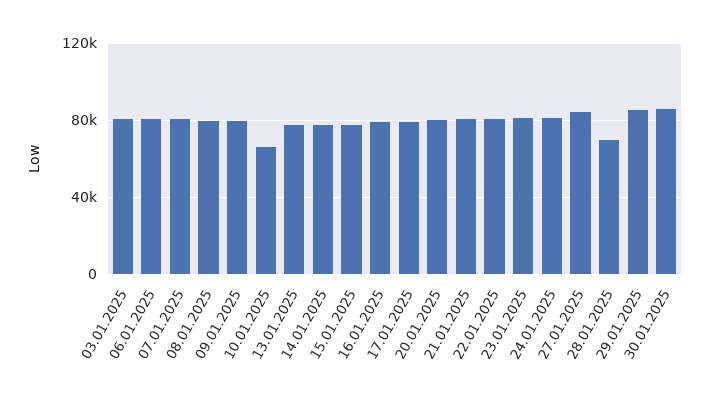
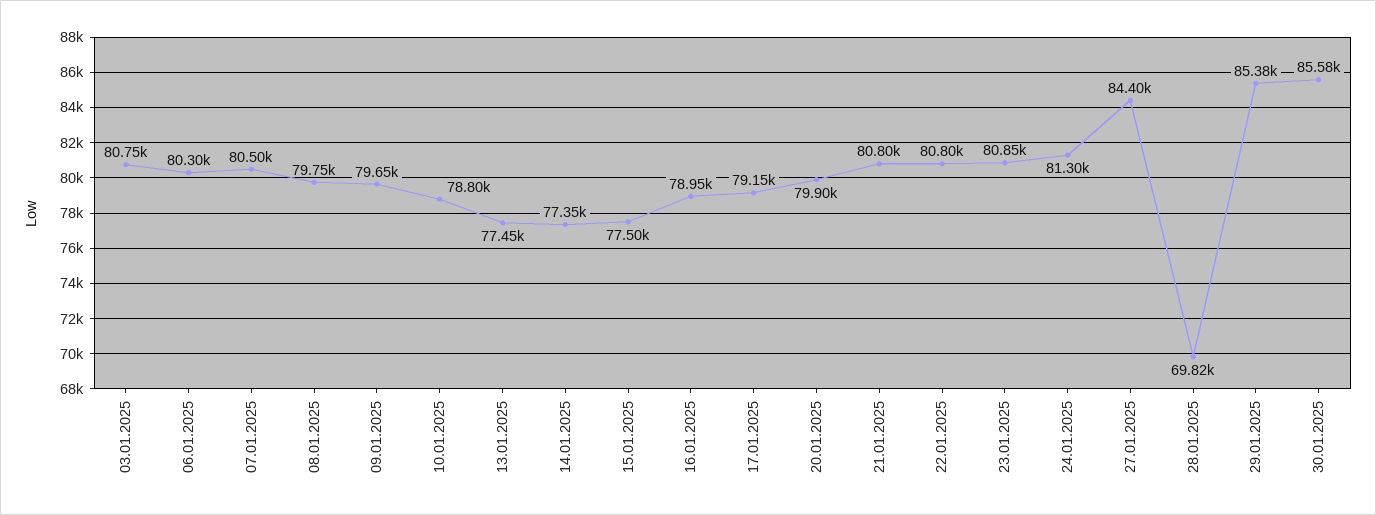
10.01.2025: 65000 -> 78800

